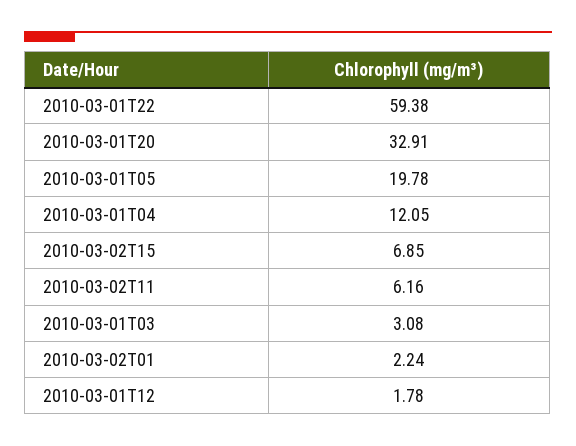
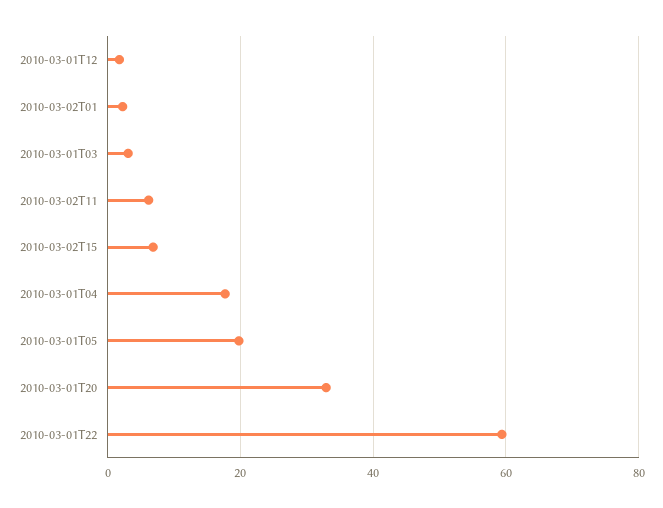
2010-03-01T04: 12.05 -> 18

